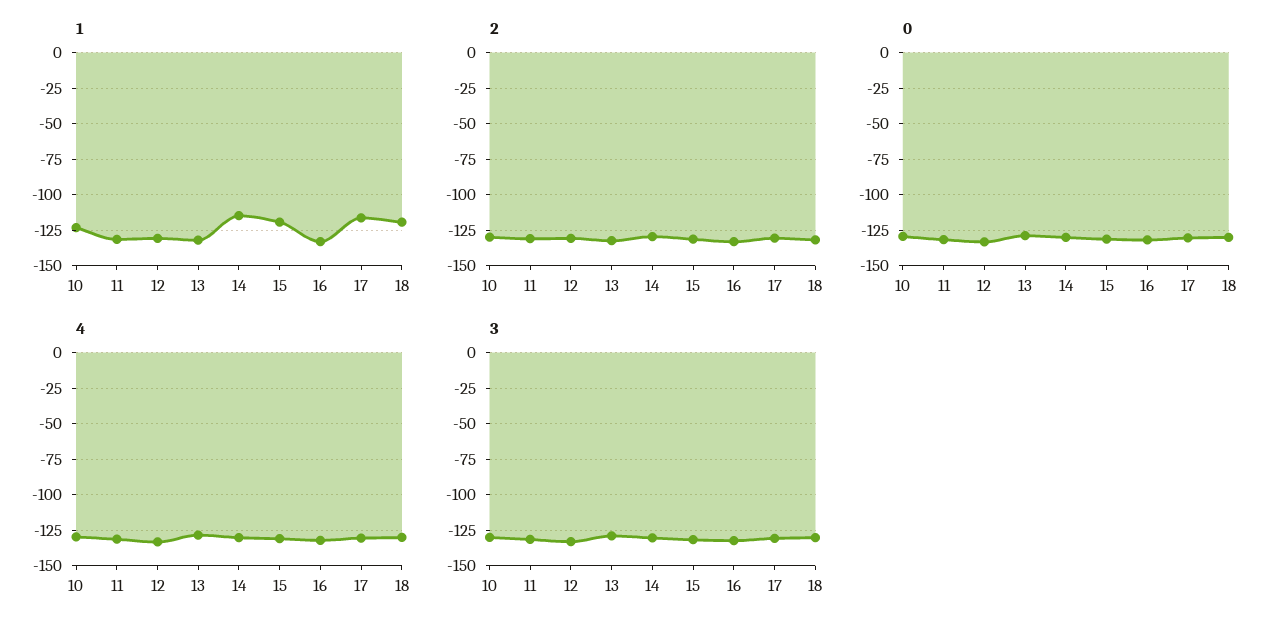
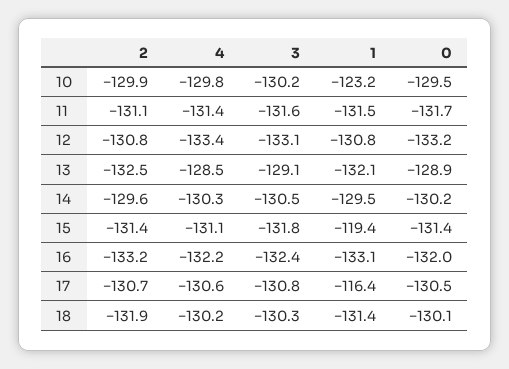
1, 14: -115 -> -129.5
1, 18: -120 -> -131.4

